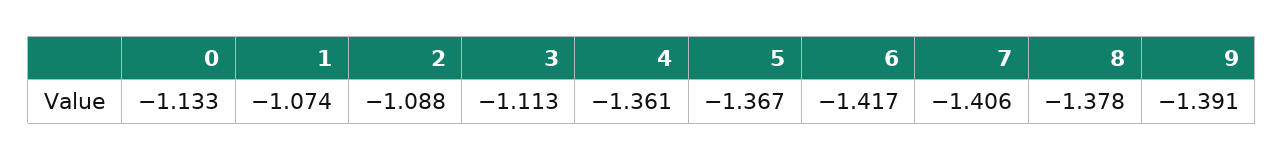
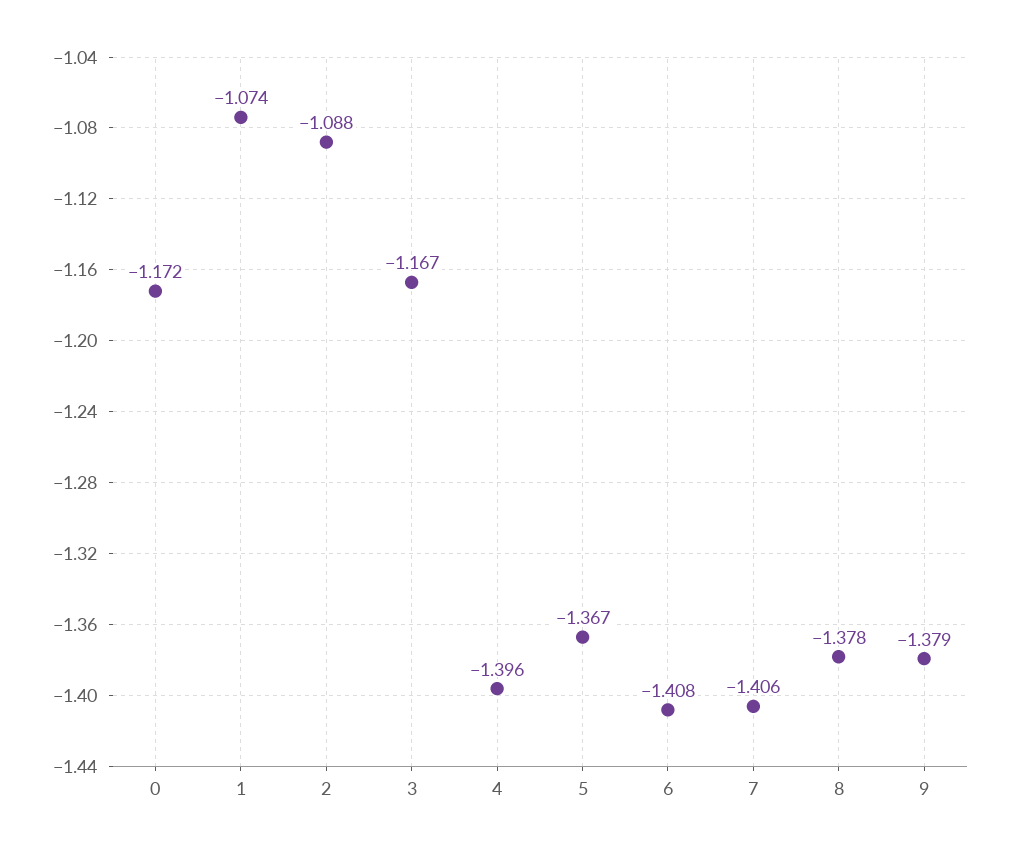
0: -1.133 -> -1.172
3: -1.113 -> -1.167
4: -1.361 -> -1.396
6: -1.417 -> -1.408
9: -1.391 -> -1.379

